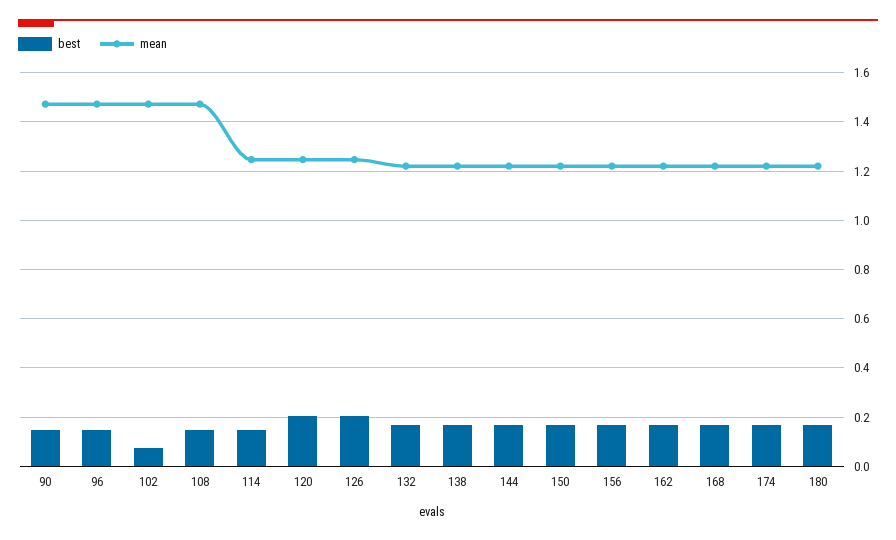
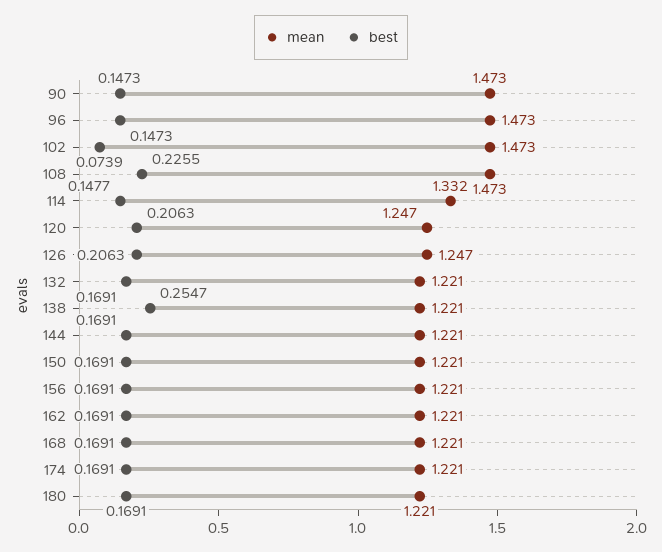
best, 108: 0.15 -> 0.2255
mean, 114: 1.25 -> 1.332
best, 138: 0.175 -> 0.2547

